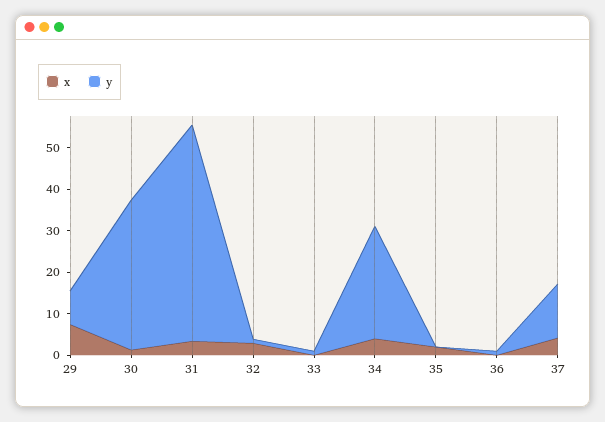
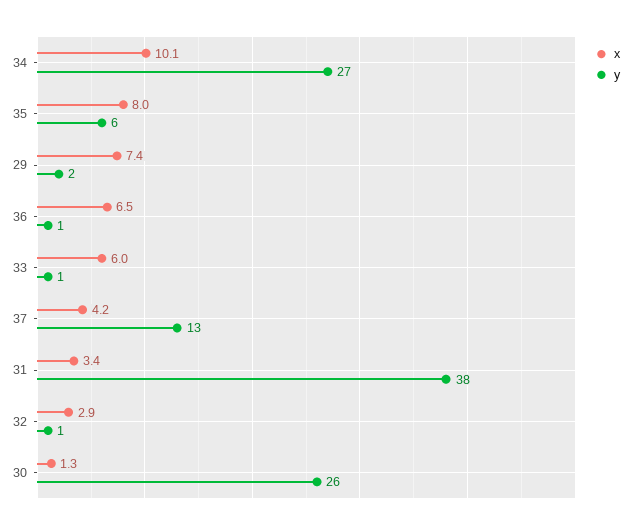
y, 29: 8 -> 2
y, 30: 36 -> 26
y, 31: 52 -> 38
x, 33: 0 -> 6
x, 34: 4 -> 10.1
x, 35: 2 -> 8
y, 35: 0 -> 6
x, 36: 0 -> 6.5

